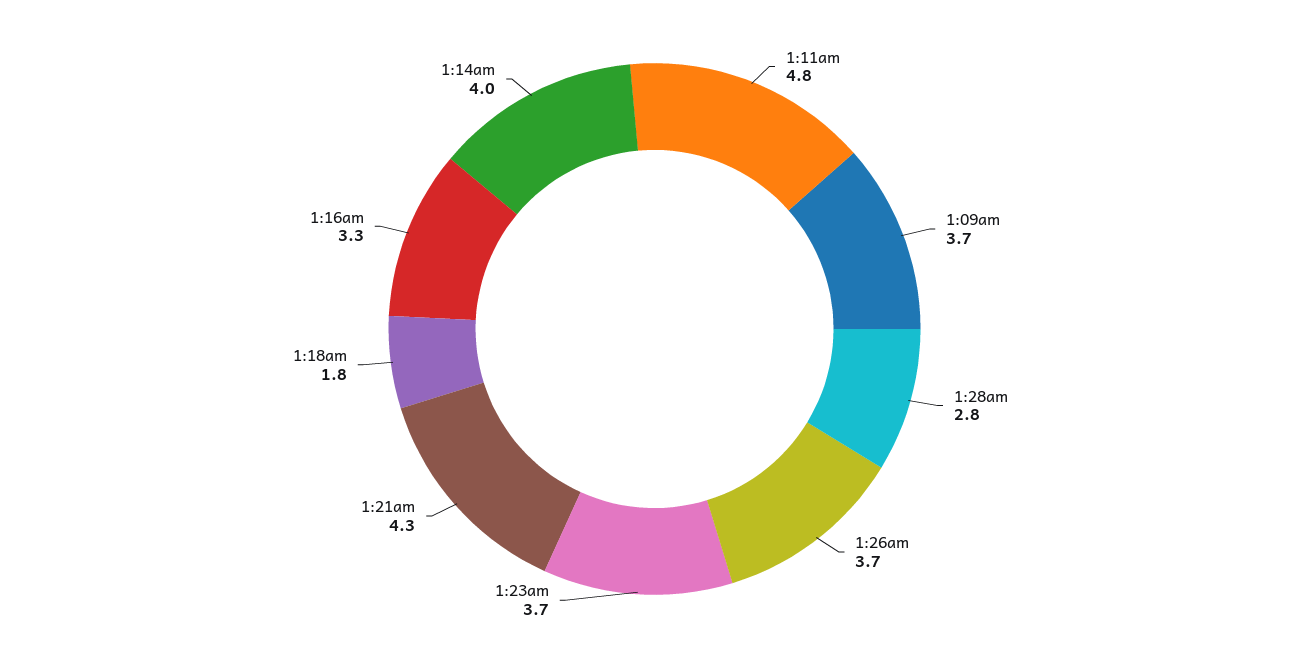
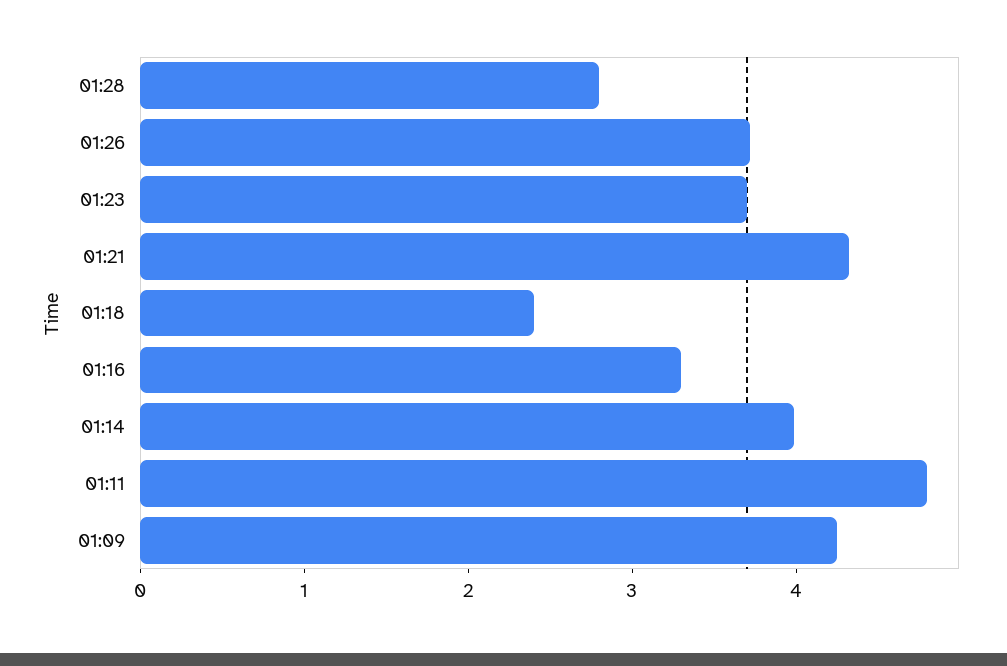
1:09am: 3.7 -> 4.2
1:18am: 1.8 -> 2.4

